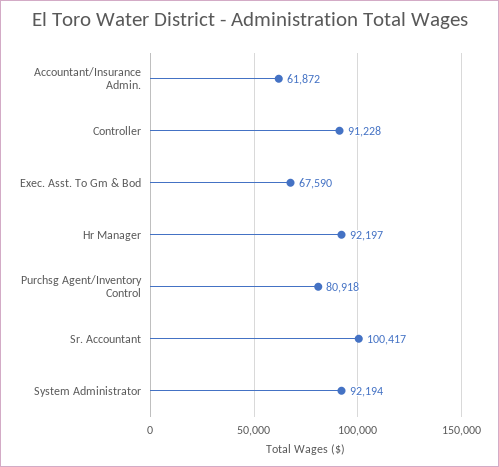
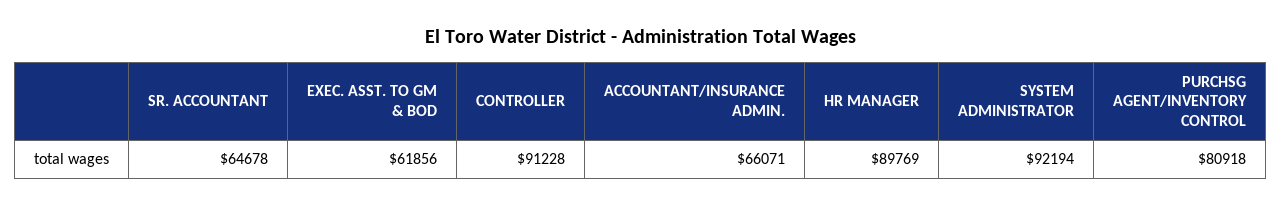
Accountant/Insurance Admin.: 61872 -> 66071
Exec. Asst. To Gm & Bod: 67590 -> 61856
Hr Manager: 92197 -> 89769
Sr. Accountant: 100417 -> 64678

